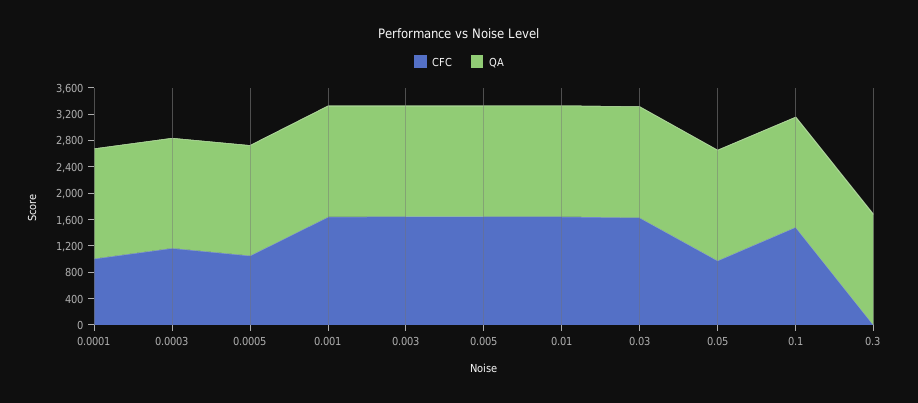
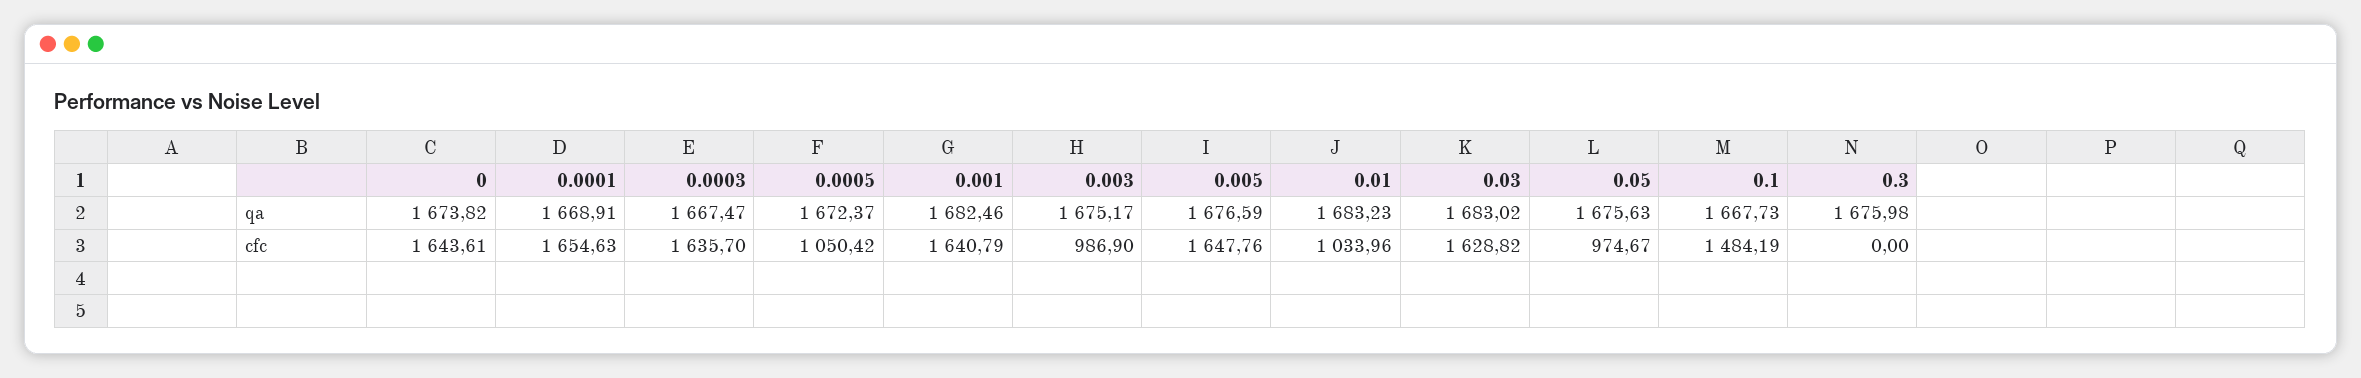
CFC, 0.0001: 1000 -> 1654.63
CFC, 0.0003: 1200 -> 1635.7
CFC, 0.003: 1600 -> 986.9
CFC, 0.01: 1600 -> 1033.96
QA, 0: none -> 1673.82
CFC, 0: none -> 1643.61

